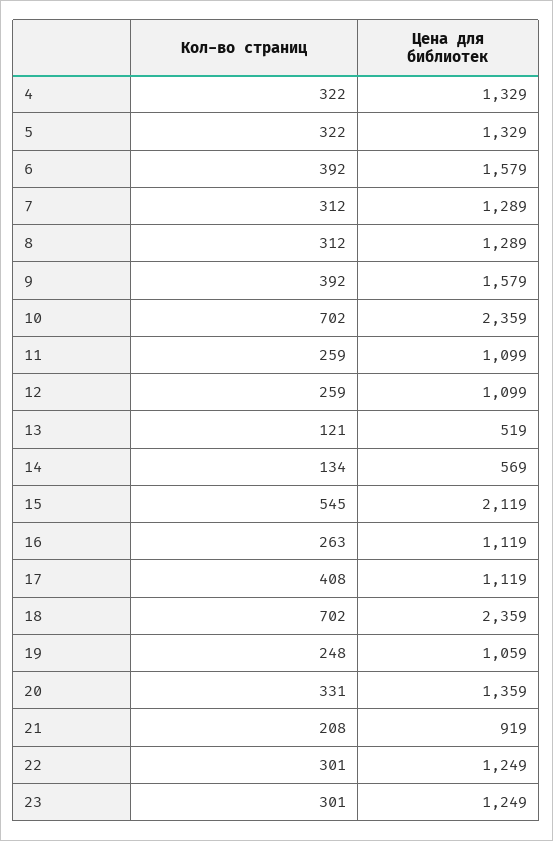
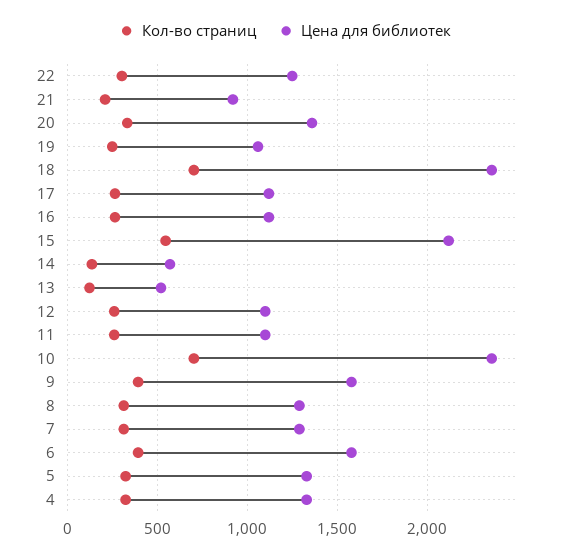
Кол-во страниц, 17: 408 -> 250
Кол-во страниц, 23: 301 -> none
Цена для библиотек, 23: 1249 -> none

